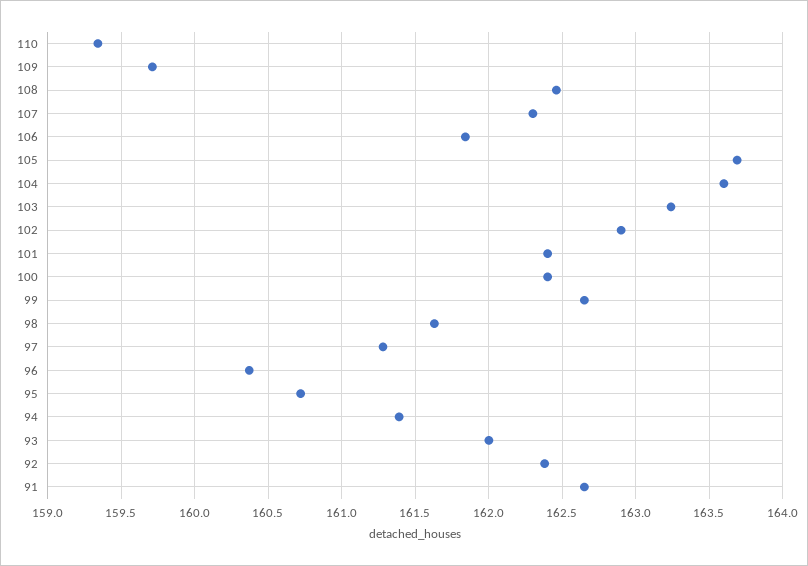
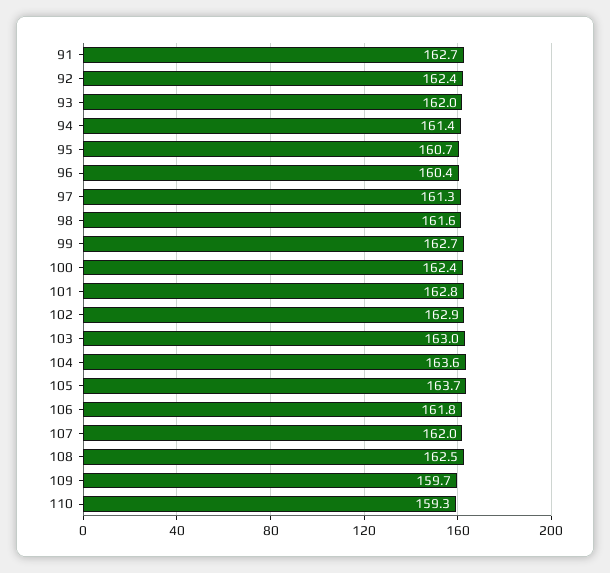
107: 162.3 -> 162
103: 163.25 -> 163
101: 162.4 -> 162.8

